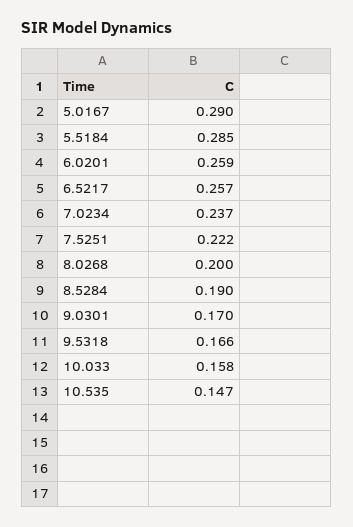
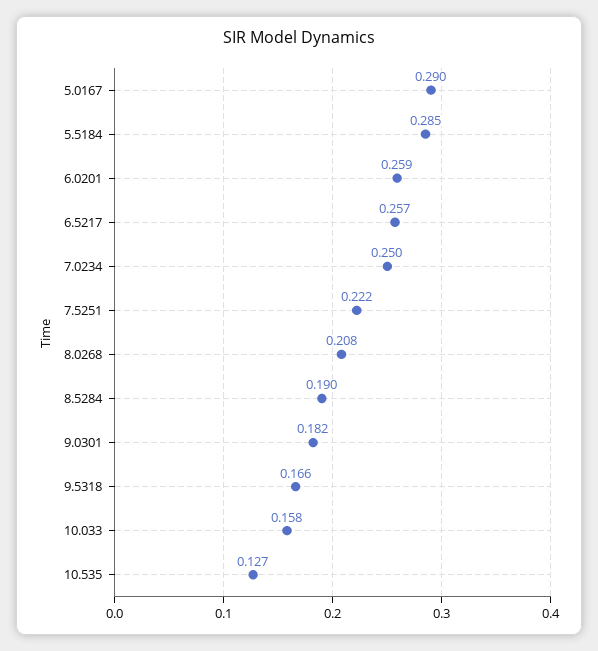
7.0234: 0.237 -> 0.25
8.0268: 0.2 -> 0.208
9.0301: 0.17 -> 0.182
10.535: 0.147 -> 0.127

